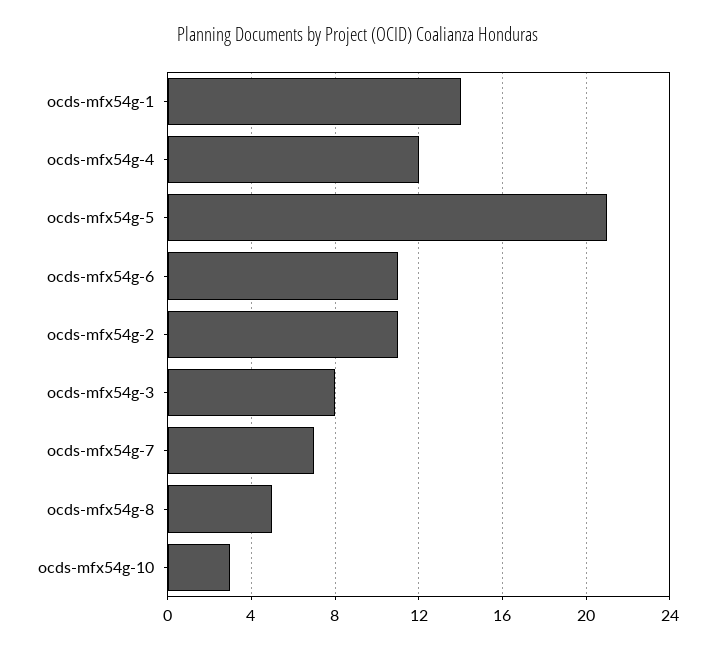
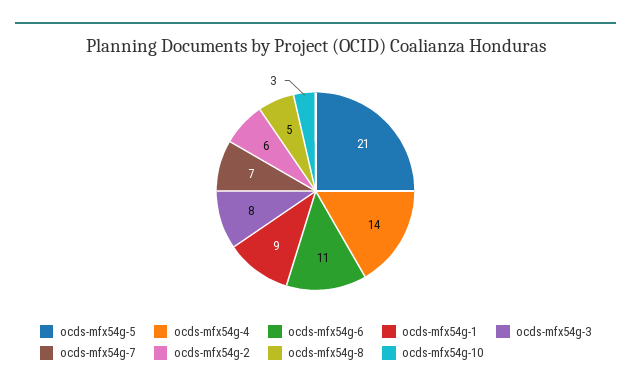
ocds-mfx54g-1: 14 -> 9
ocds-mfx54g-4: 12 -> 14
ocds-mfx54g-2: 11 -> 6

